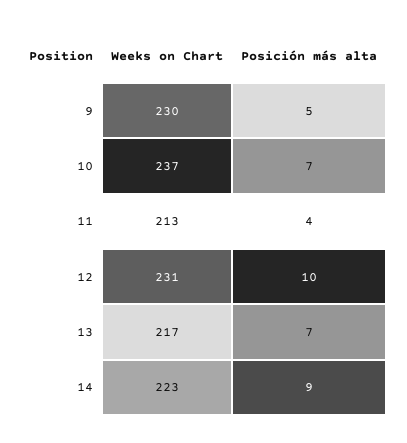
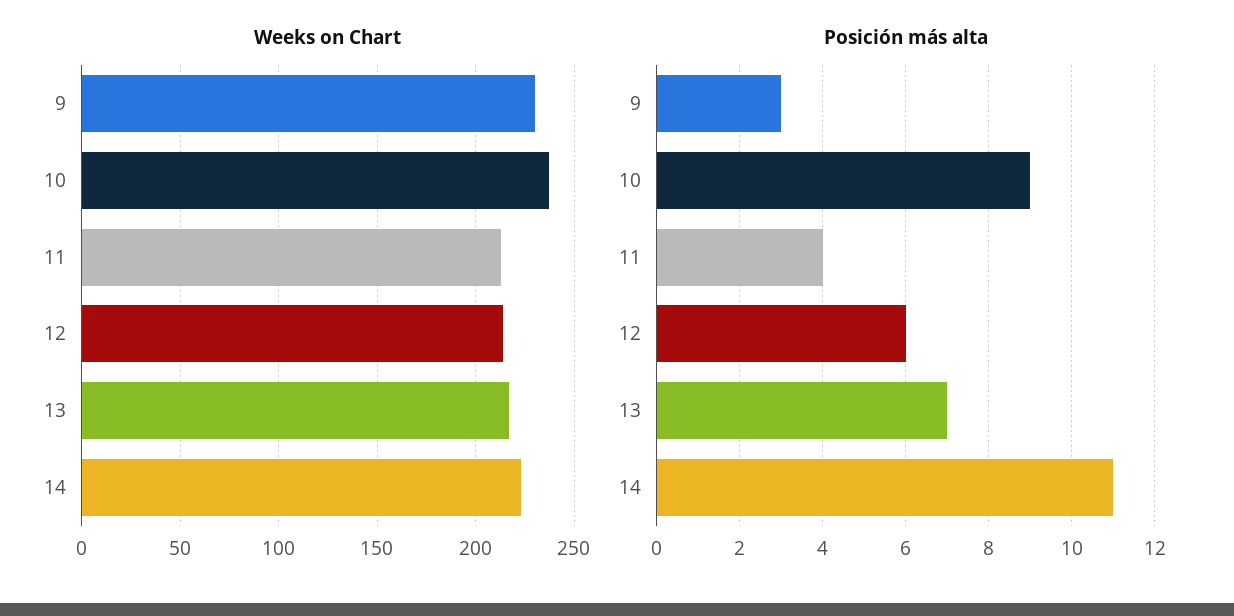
Posición más alta, 9: 5 -> 3
Posición más alta, 10: 7 -> 9
Weeks on Chart, 12: 231 -> 215
Posición más alta, 12: 10 -> 6
Posición más alta, 14: 9 -> 11

